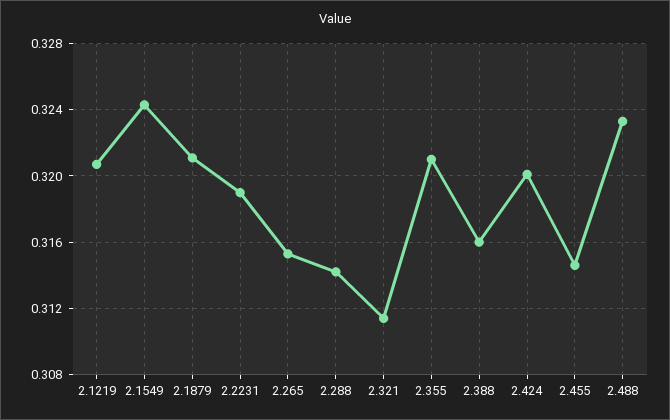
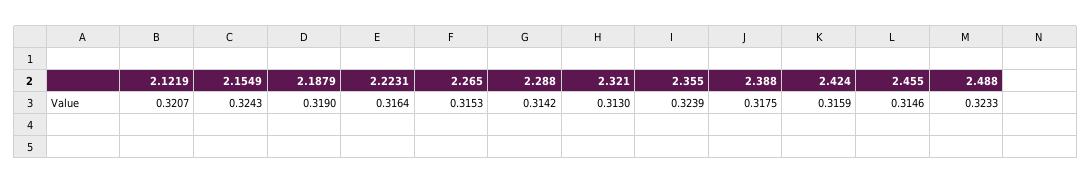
2.1879: 0.321 -> 0.319
2.2231: 0.319 -> 0.3164
2.321: 0.3115 -> 0.313
2.355: 0.321 -> 0.3239
2.388: 0.316 -> 0.3175
2.424: 0.32 -> 0.3159

